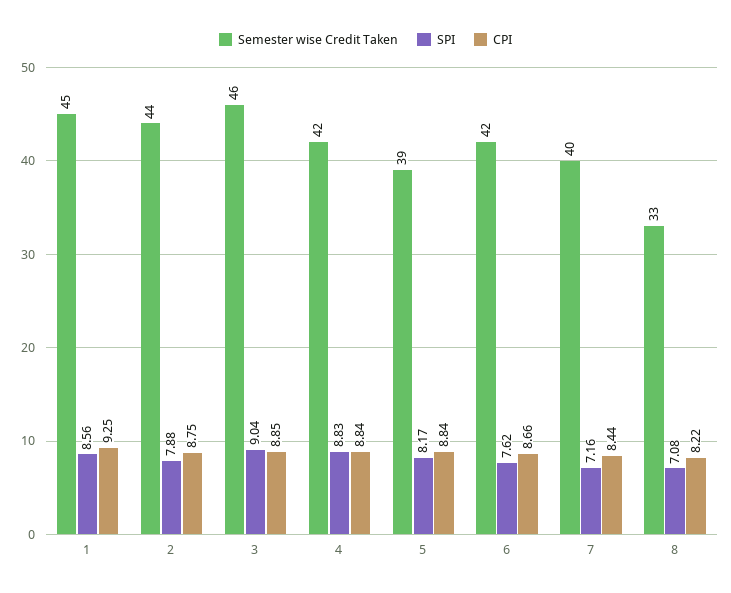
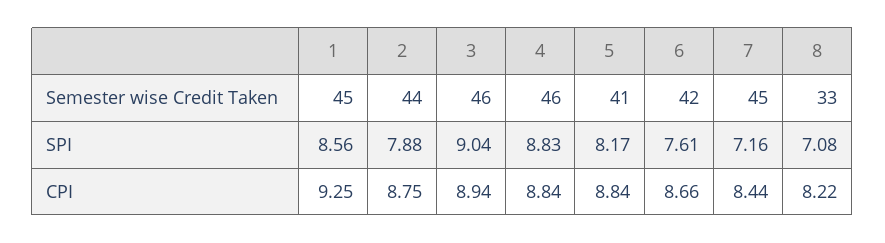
CPI, 3: 8.85 -> 8.94
Semester wise Credit Taken, 4: 42 -> 46
Semester wise Credit Taken, 5: 39 -> 41
SPI, 6: 7.62 -> 7.61
Semester wise Credit Taken, 7: 40 -> 45

